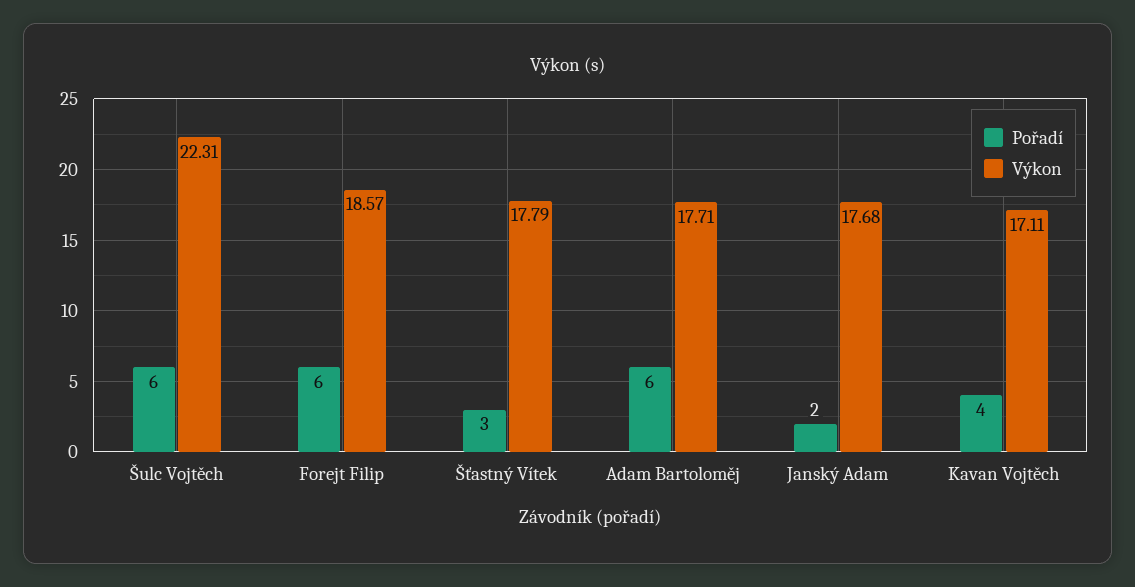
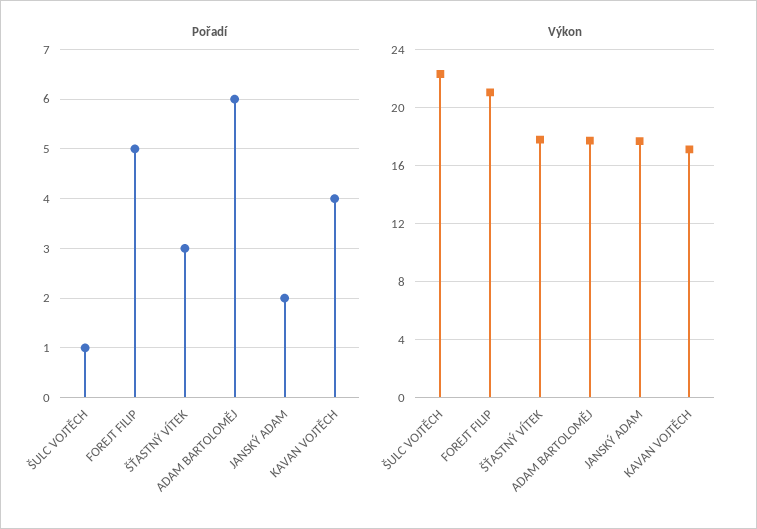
Pořadí, Šulc Vojtěch: 6 -> 1
Pořadí, Forejt Filip: 6 -> 5
Výkon, Forejt Filip: 18.57 -> 21

